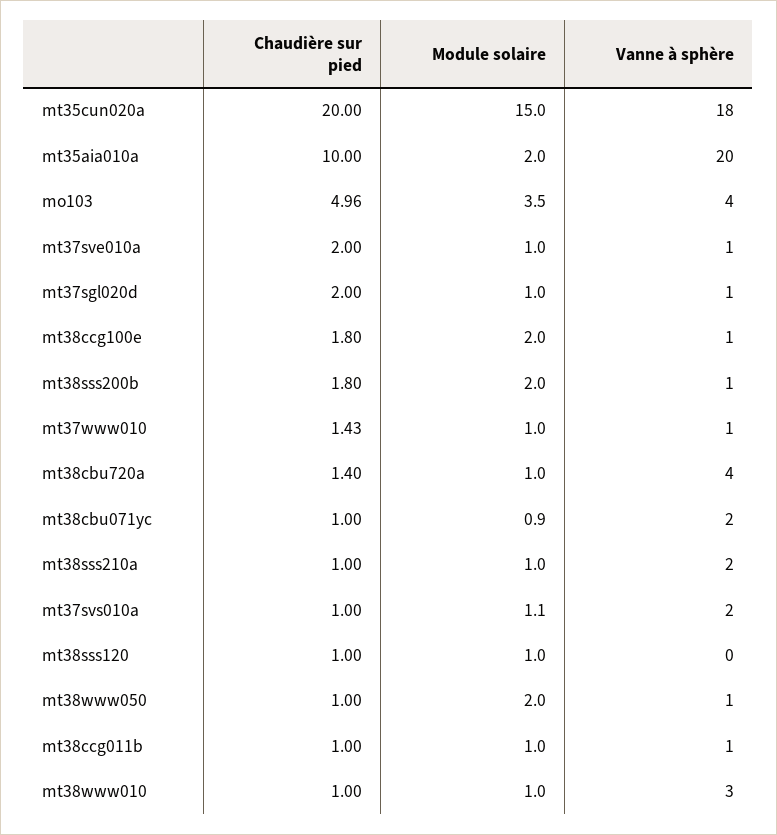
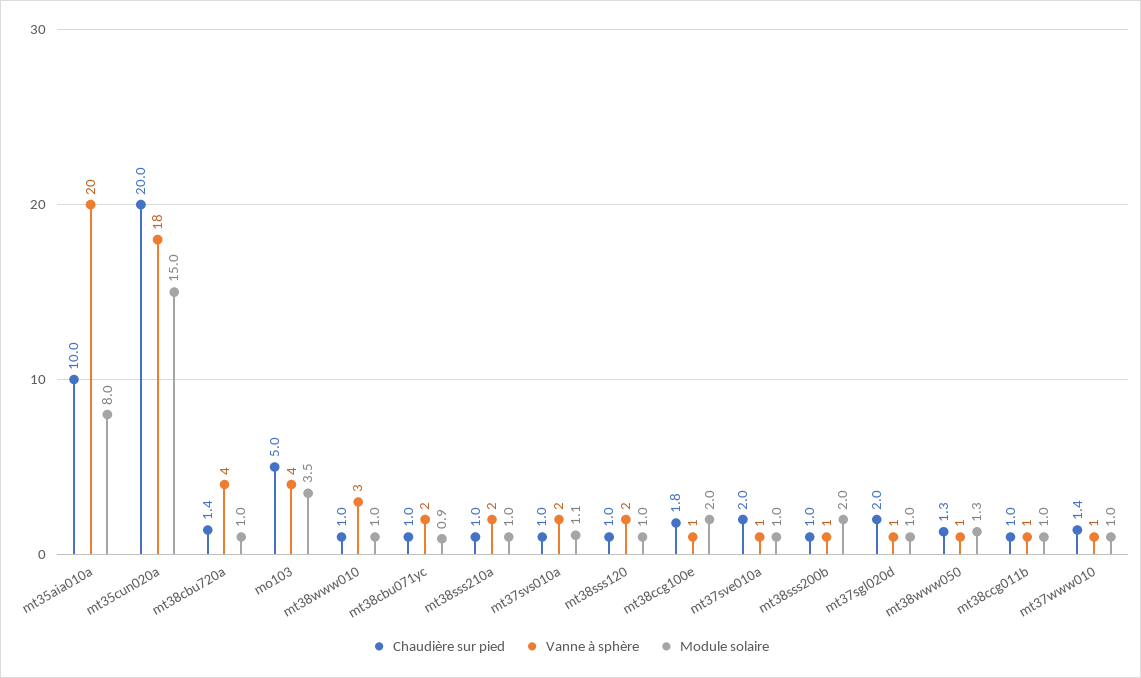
Module solaire, mt35aia010a: 2 -> 8
Chaudière sur pied, mt38sss200b: 1.8 -> 1
Vanne à sphère, mt38sss120: 0 -> 2
Chaudière sur pied, mt38www050: 1 -> 1.3
Module solaire, mt38www050: 2 -> 1.3

